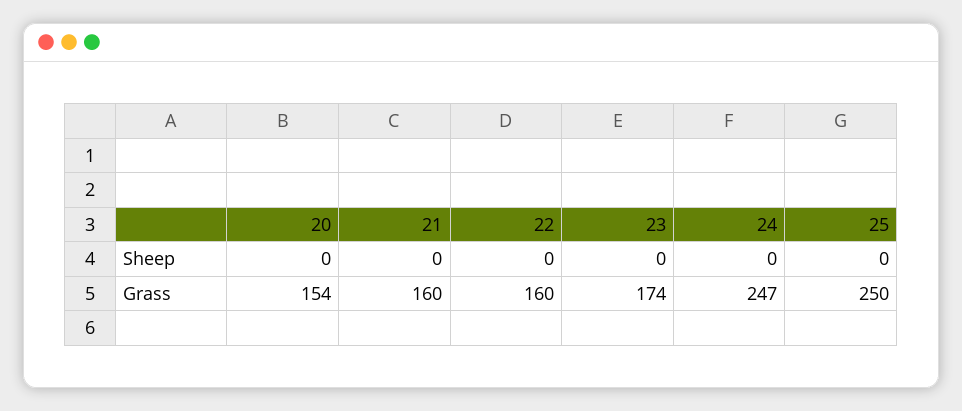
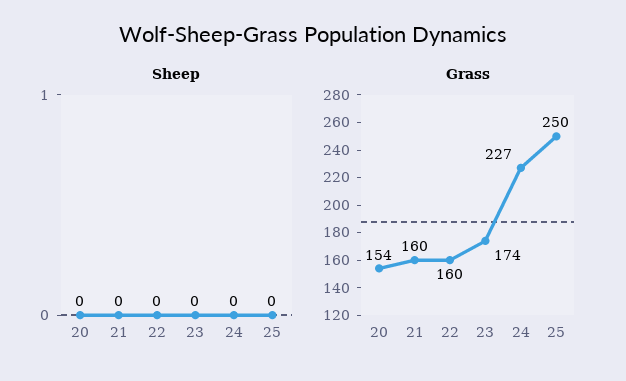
Grass, 24: 247 -> 227

